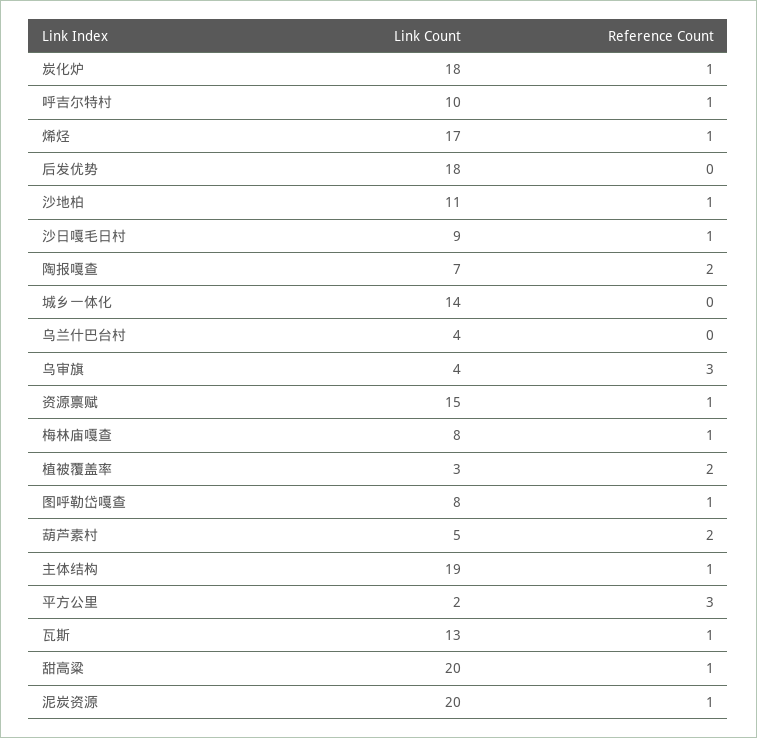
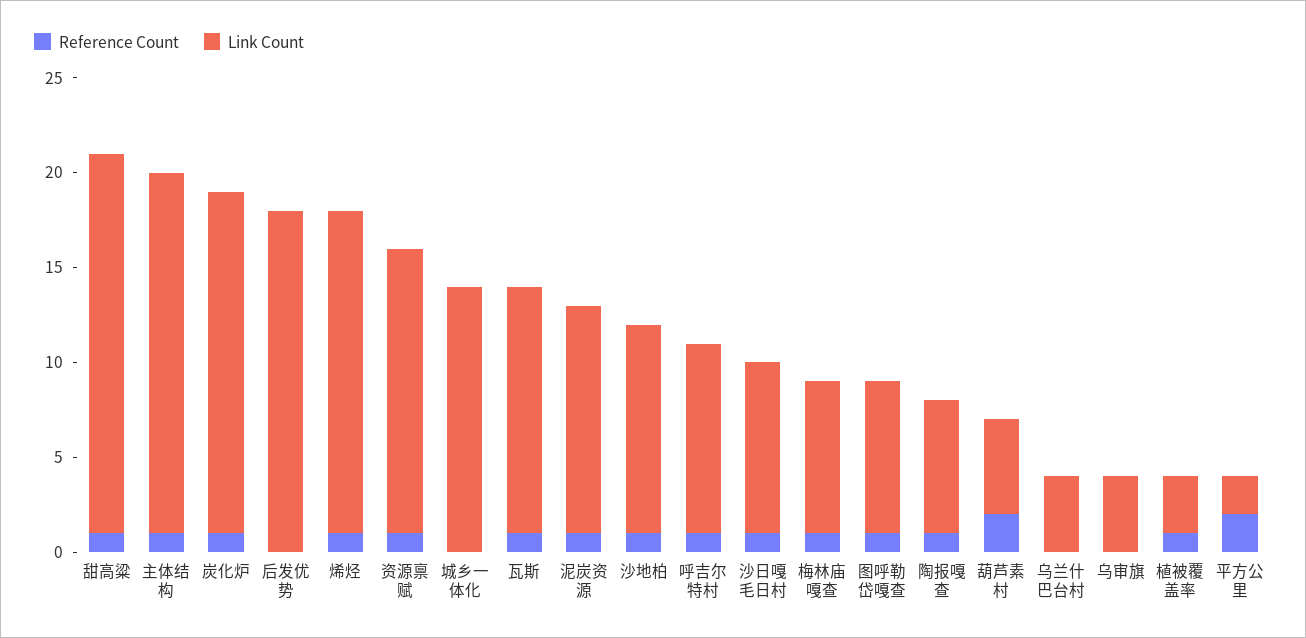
Reference Count, 陶报嘎查: 2 -> 1
Reference Count, 乌审旗: 3 -> 0
Reference Count, 植被覆盖率: 2 -> 1
Reference Count, 平方公里: 3 -> 2
Link Count, 泥炭资源: 20 -> 12

